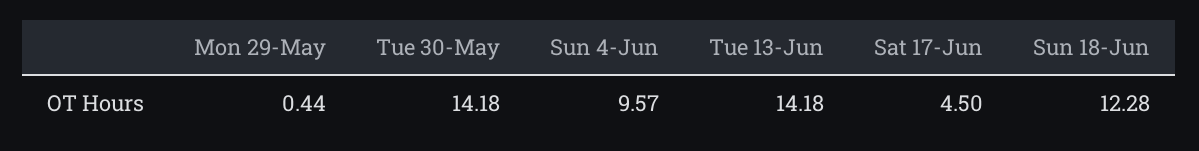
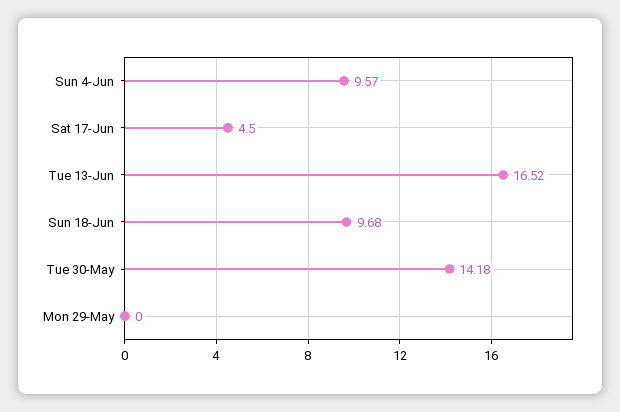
Mon 29-May: 0.44 -> 0
Tue 13-Jun: 14.18 -> 16.52
Sun 18-Jun: 12.28 -> 9.68

